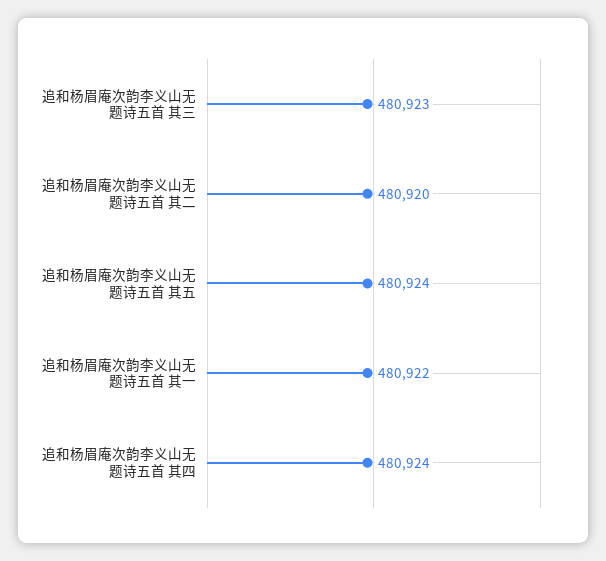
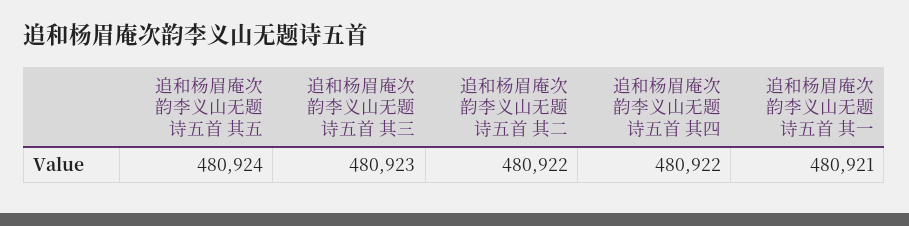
追和杨眉庵次韵李义山无题诗五首 其二: 480920 -> 480922
追和杨眉庵次韵李义山无题诗五首 其一: 480922 -> 480921
追和杨眉庵次韵李义山无题诗五首 其四: 480924 -> 480922

